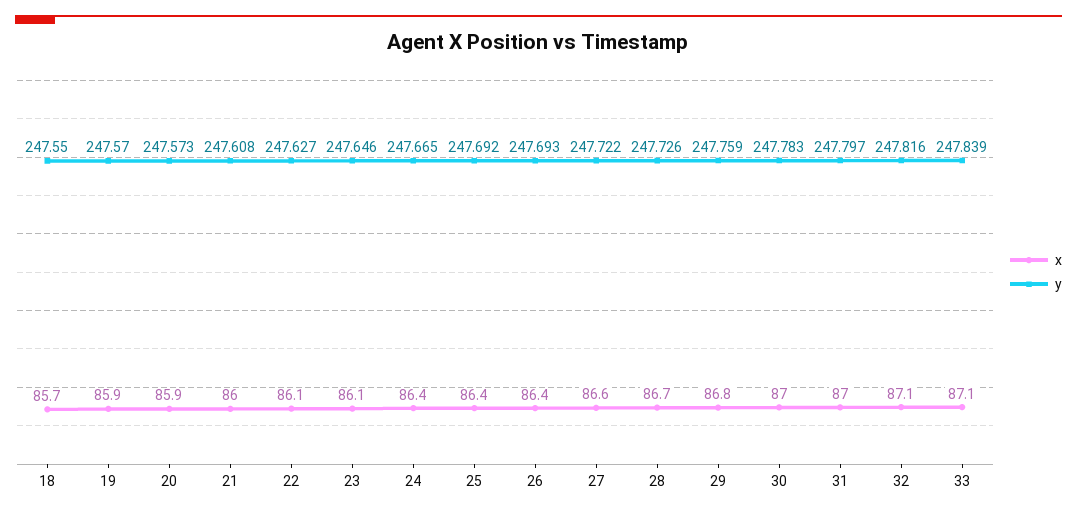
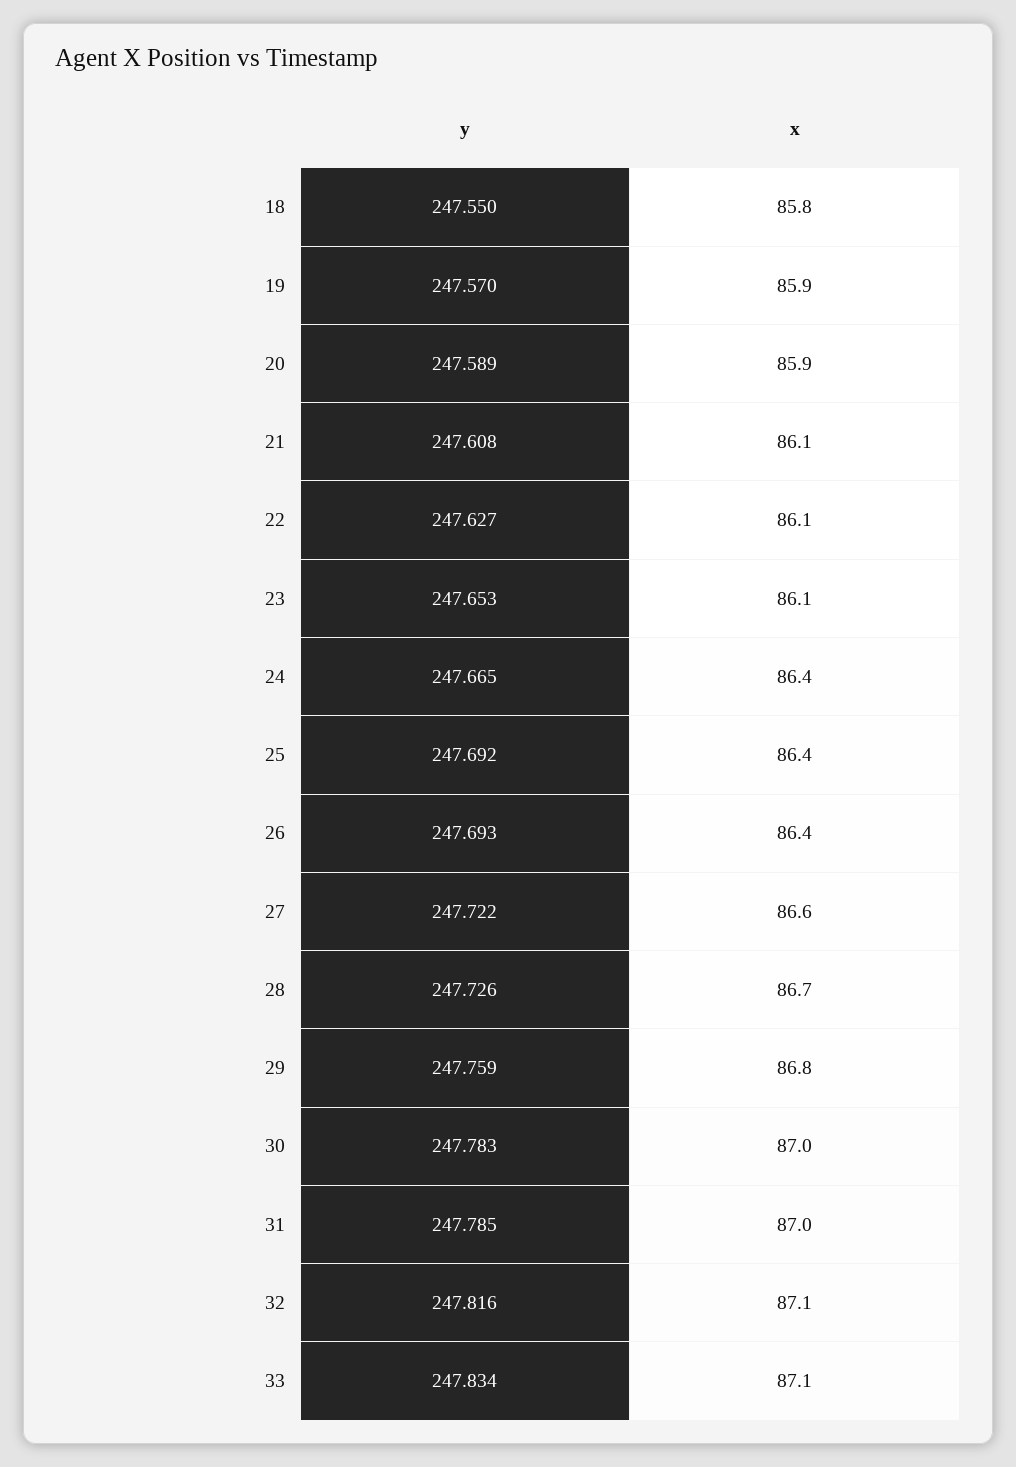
x, 18: 85.7 -> 85.8
y, 20: 247.573 -> 247.589
x, 21: 86 -> 86.1
y, 23: 247.646 -> 247.653
y, 31: 247.797 -> 247.785
y, 33: 247.839 -> 247.834

